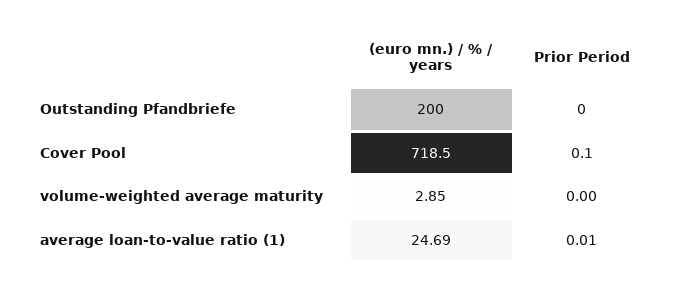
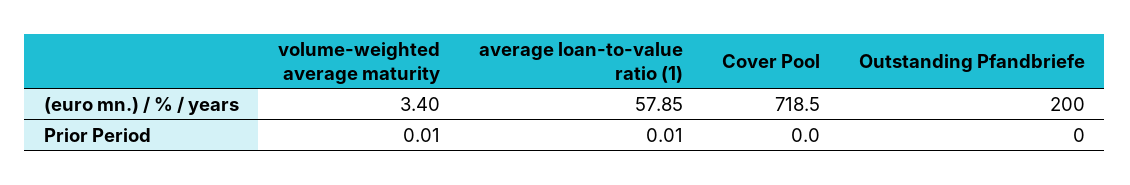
Prior Period, Cover Pool: 0.1 -> 0
(euro mn.) / % / years, volume-weighted average maturity: 2.85 -> 3.4
Prior Period, volume-weighted average maturity: 0 -> 0.01
(euro mn.) / % / years, average loan-to-value ratio (1): 24.69 -> 57.85

